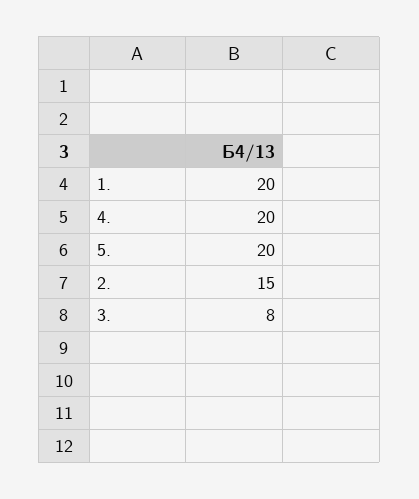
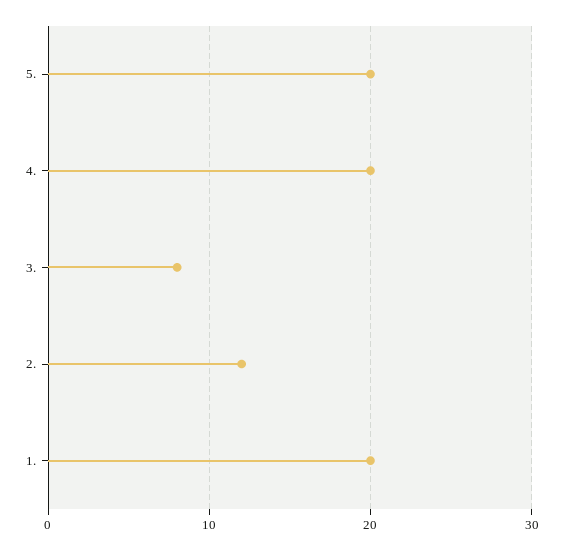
2.: 15 -> 12

